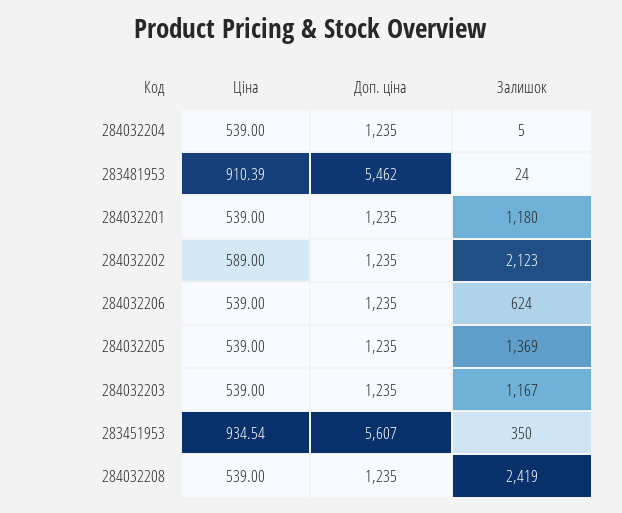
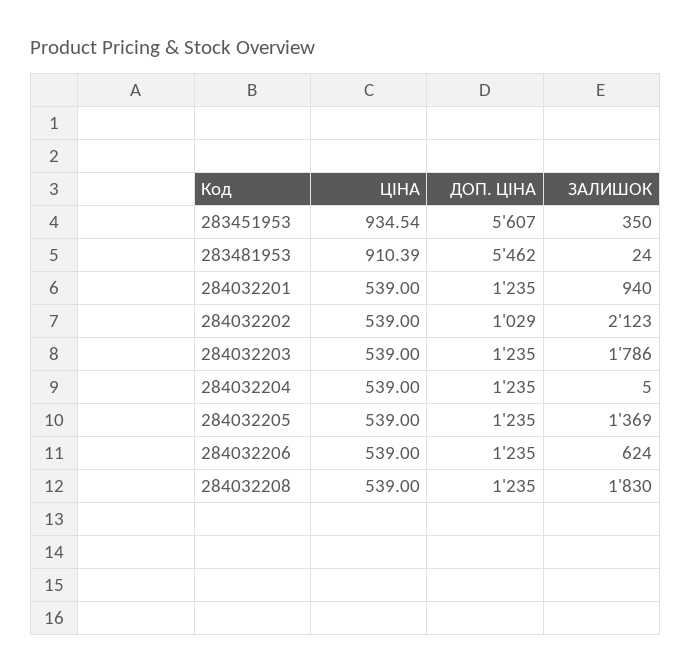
Залишок, 284032201: 1180 -> 940
Ціна, 284032202: 589 -> 539
Доп. ціна, 284032202: 1235 -> 1029
Залишок, 284032203: 1167 -> 1786
Залишок, 284032208: 2419 -> 1830

